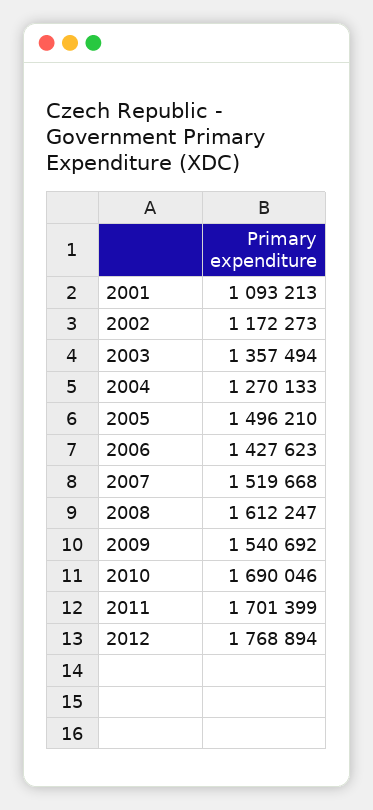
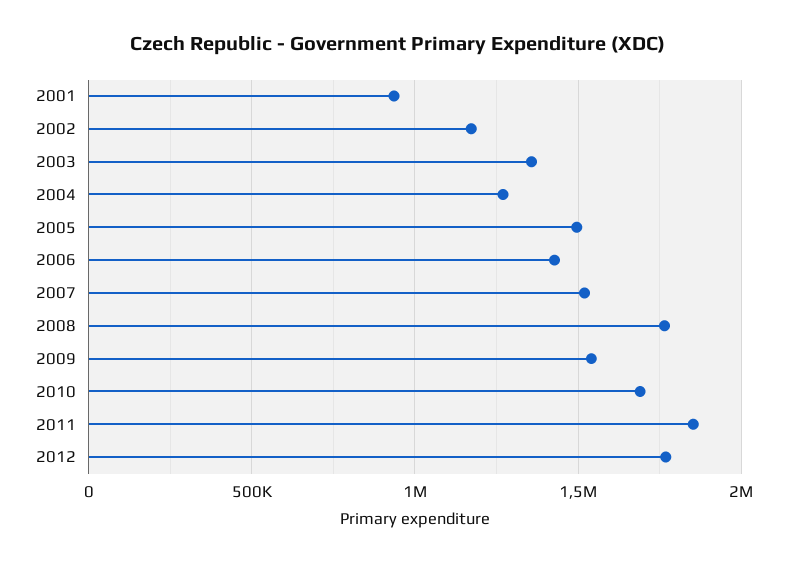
2001: 1093213 -> 950000
2008: 1612247 -> 1750000
2011: 1701399 -> 1850000

